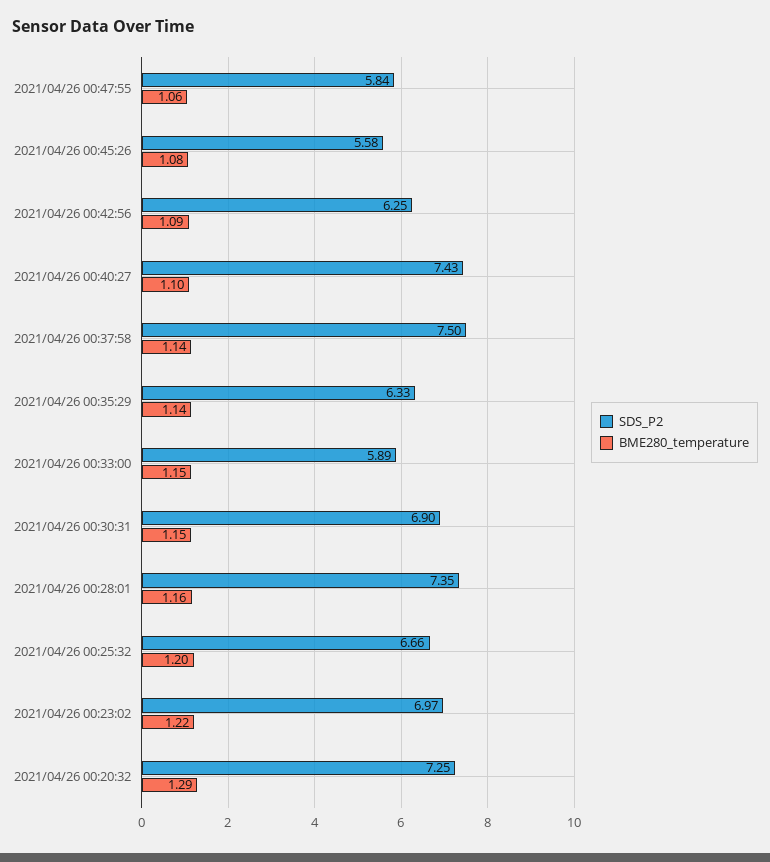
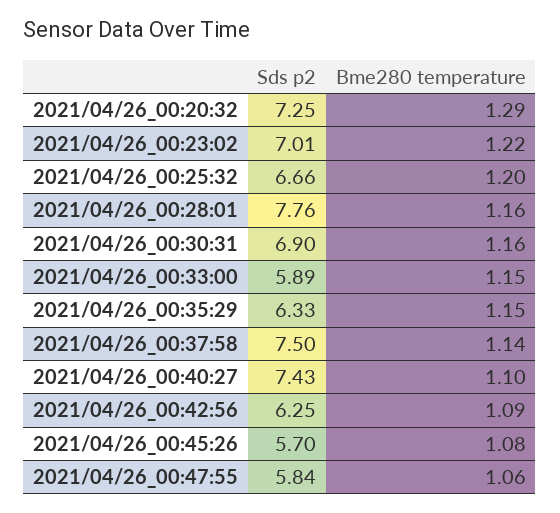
SDS_P2, 2021/04/26 00:45:26: 5.58 -> 5.7
BME280_temperature, 2021/04/26 00:35:29: 1.14 -> 1.15
BME280_temperature, 2021/04/26 00:30:31: 1.15 -> 1.16
SDS_P2, 2021/04/26 00:28:01: 7.35 -> 7.76
SDS_P2, 2021/04/26 00:23:02: 6.97 -> 7.01

